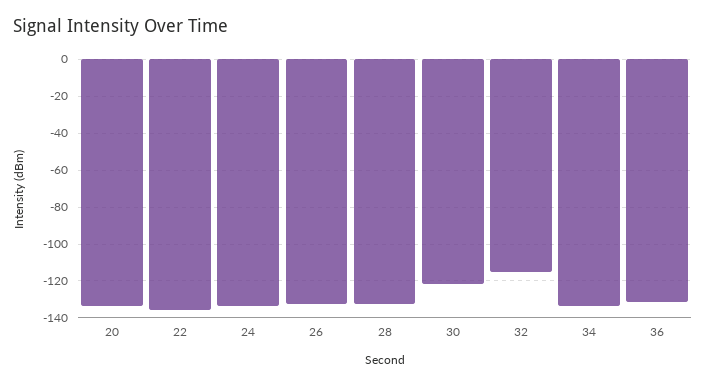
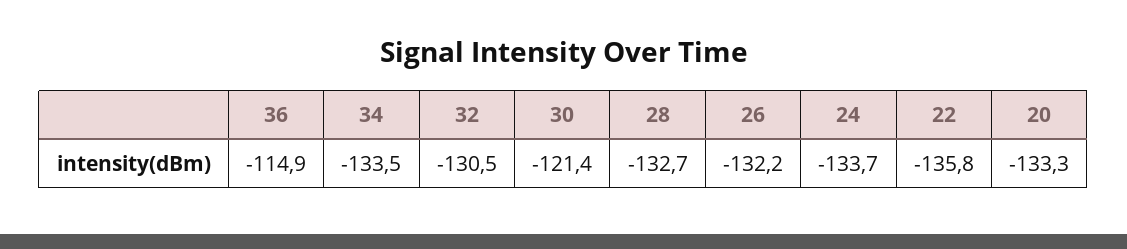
32: -115 -> -130.5
36: -130 -> -114.9

